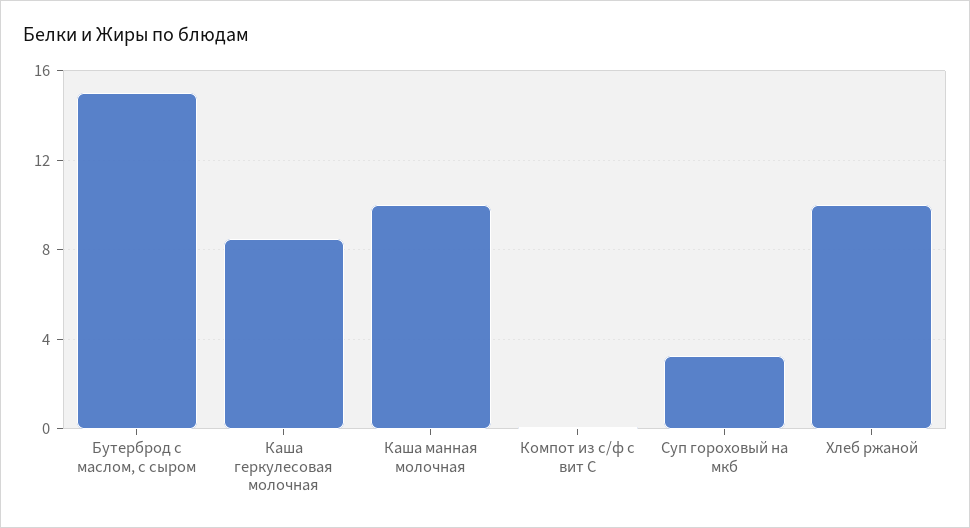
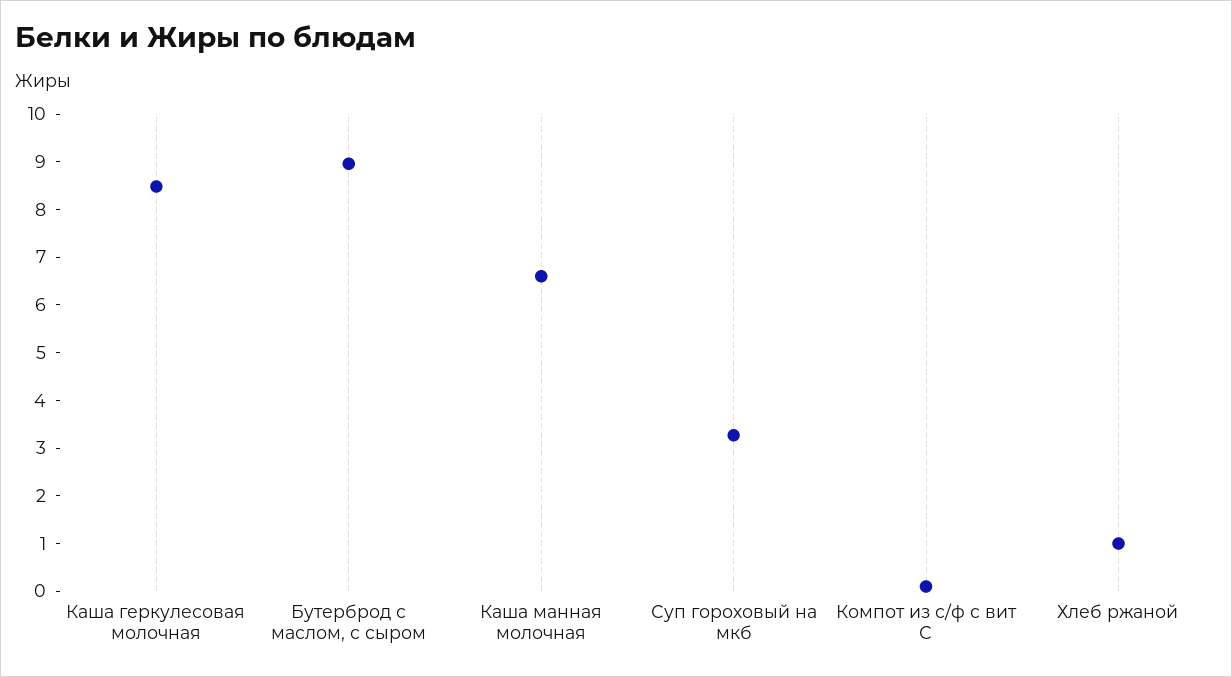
Бутерброд с маслом, с сыром: 15 -> 9
Каша манная молочная: 10 -> 6.6
Хлеб ржаной: 10 -> 1

